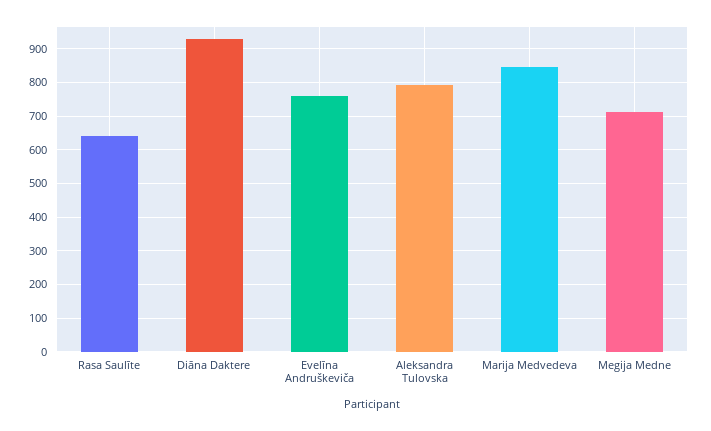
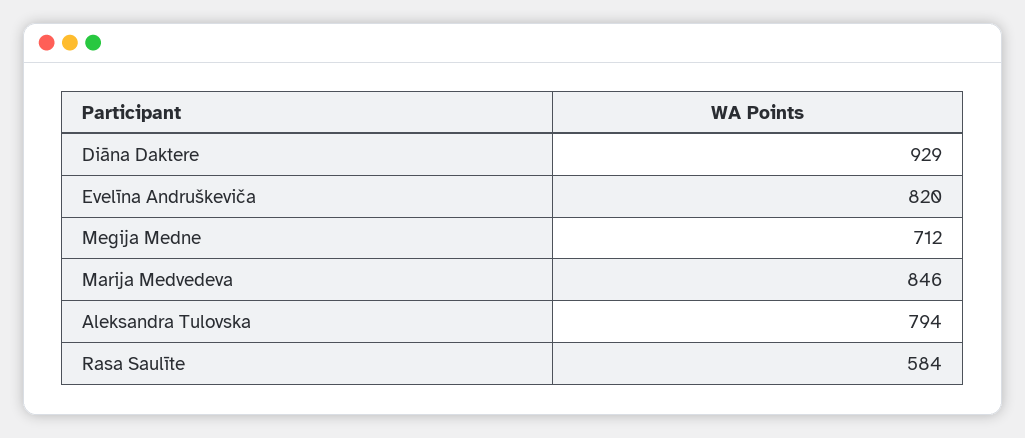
Rasa Saulīte: 640 -> 584
Evelīna Andruškeviča: 760 -> 820

